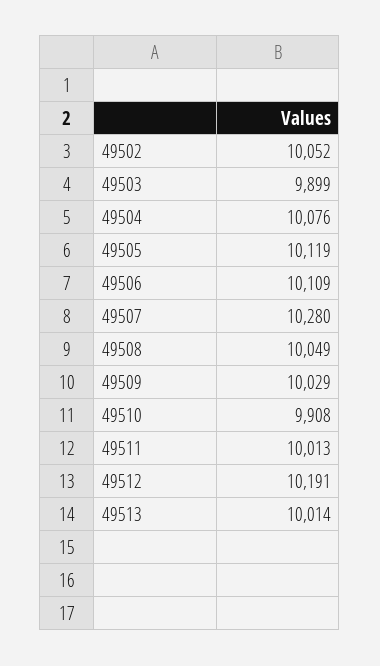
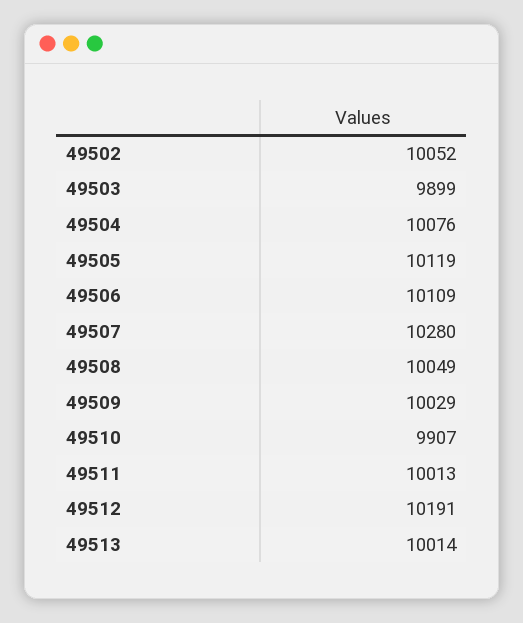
49510: 9908 -> 9907

